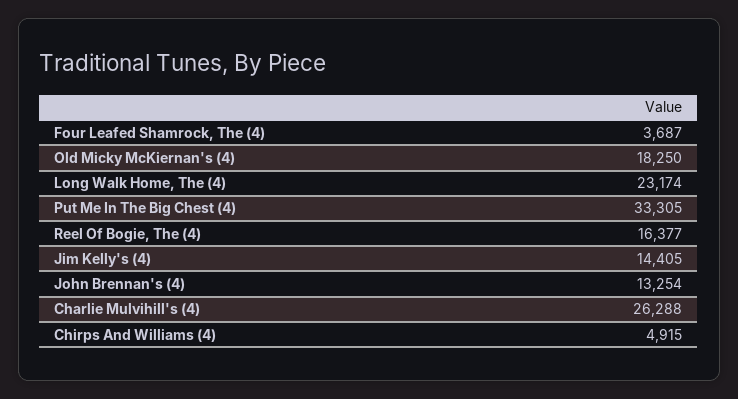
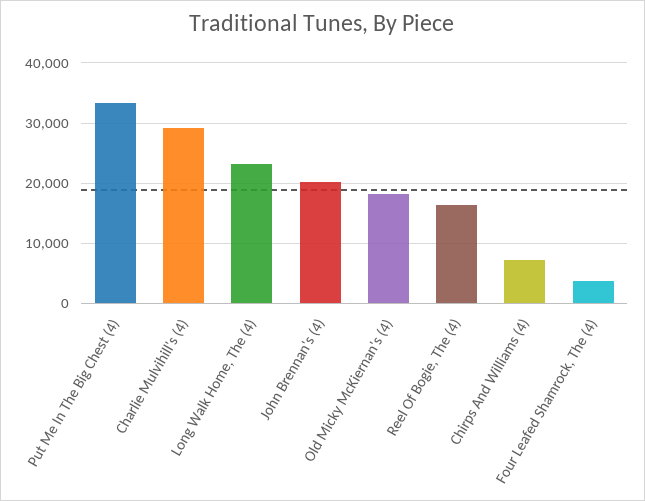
Jim Kelly's (4): 14405 -> none
John Brennan's (4): 13254 -> 20000
Charlie Mulvihill's (4): 26288 -> 29000
Chirps And Williams (4): 4915 -> 7000

